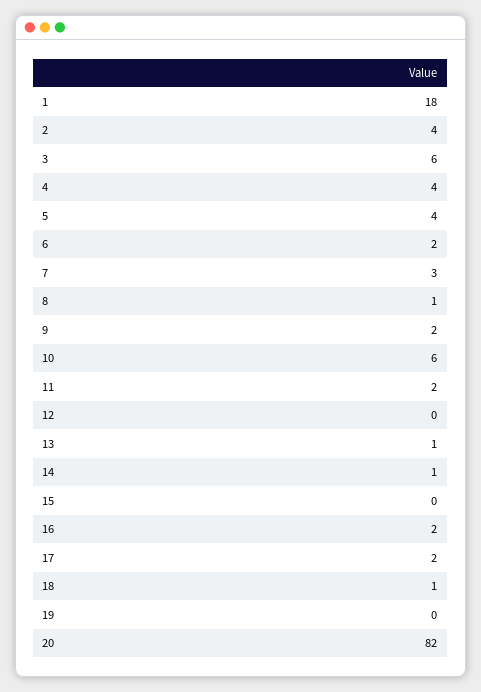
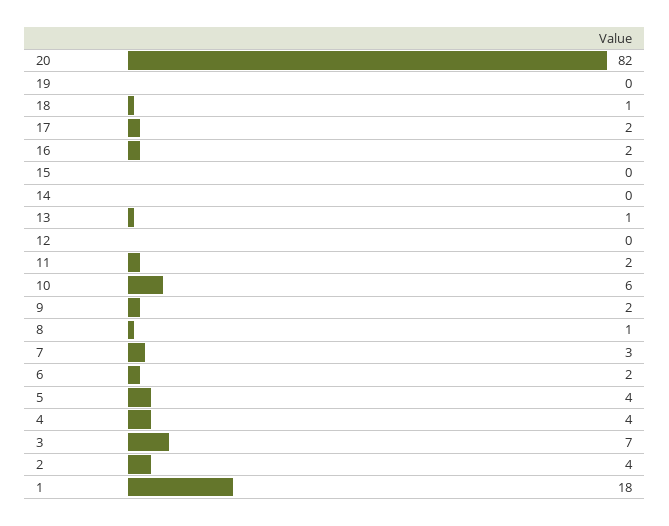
3: 6 -> 7
14: 1 -> 0

